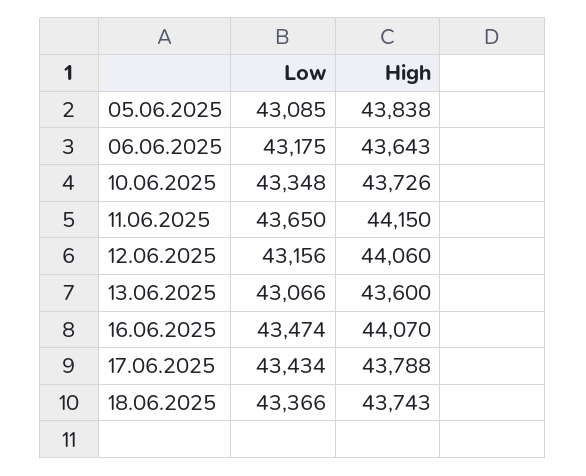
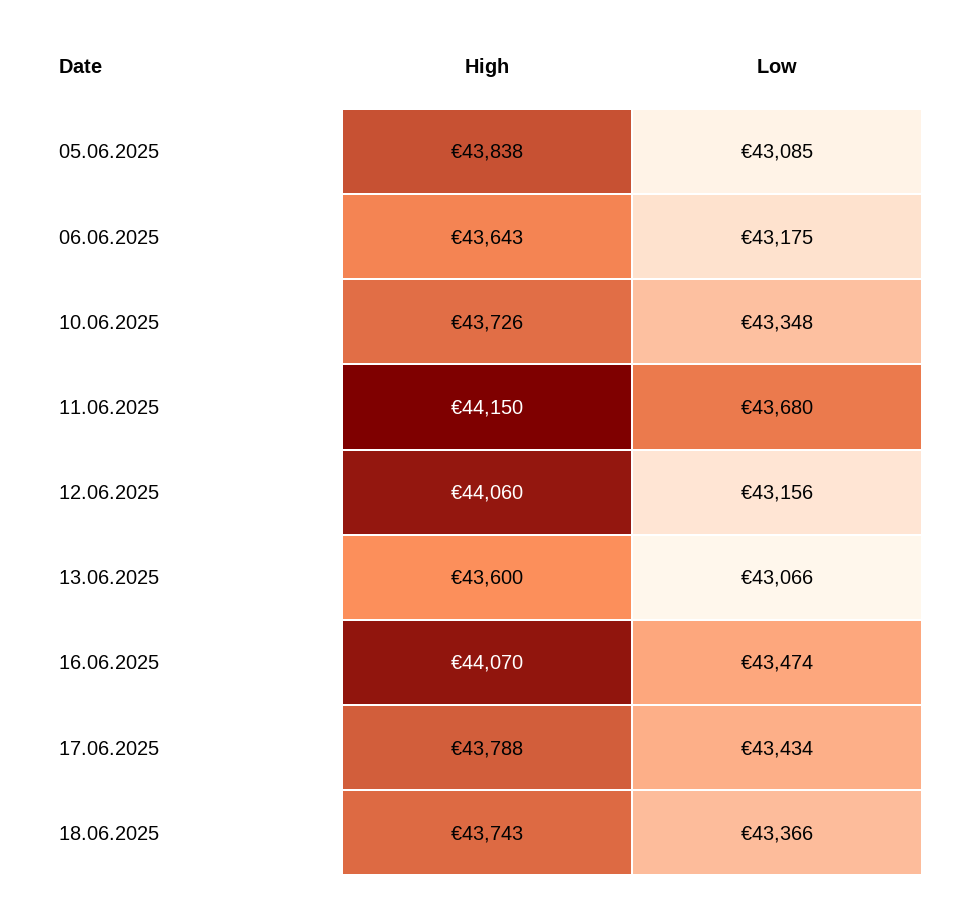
Low, 11.06.2025: 43650 -> 43680

